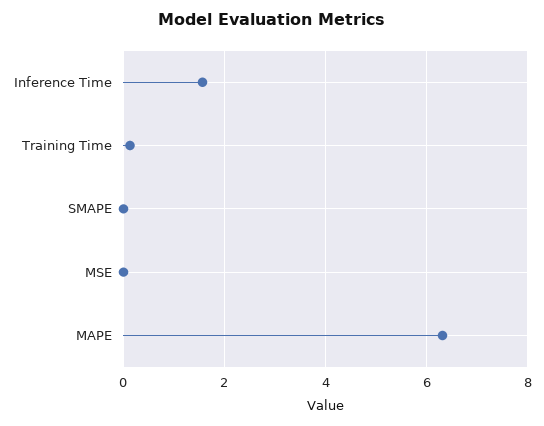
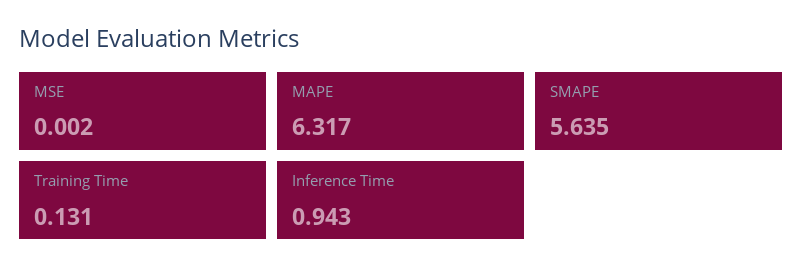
Inference Time: 1.6 -> 0.943
SMAPE: 0 -> 5.635

